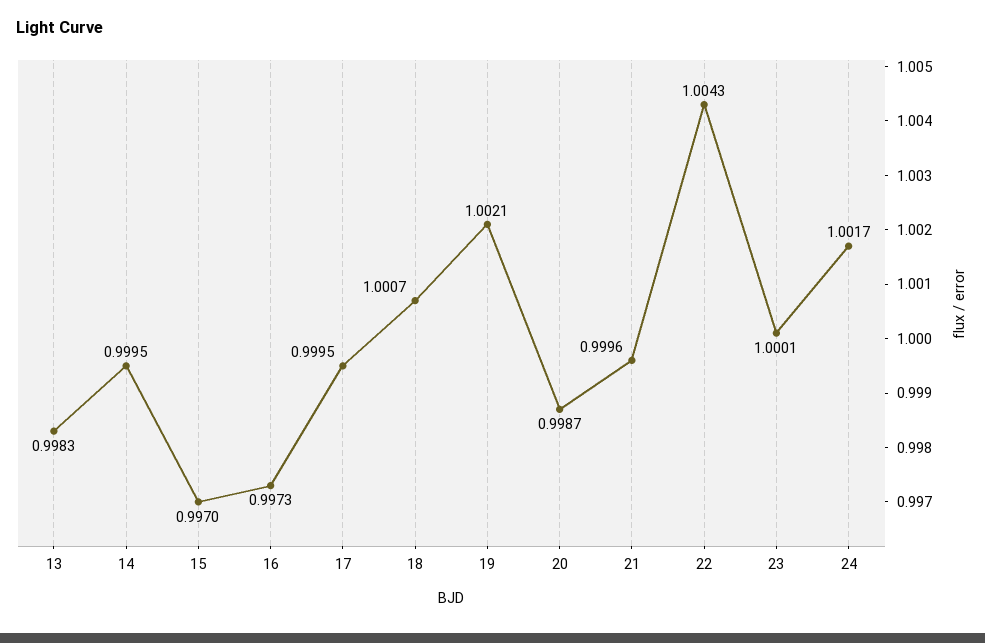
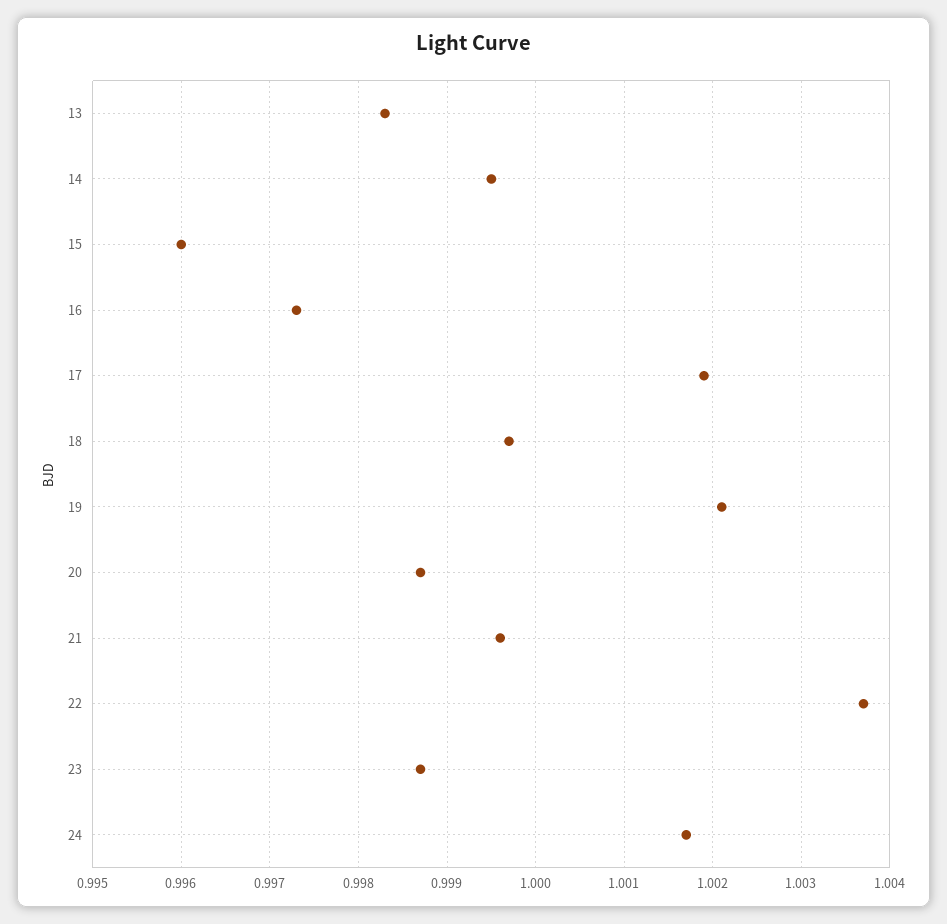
15: 0.997 -> 0.996
17: 0.9995 -> 1.0019
18: 1.0007 -> 0.9997
22: 1.0043 -> 1.0037
23: 1.0001 -> 0.9987

